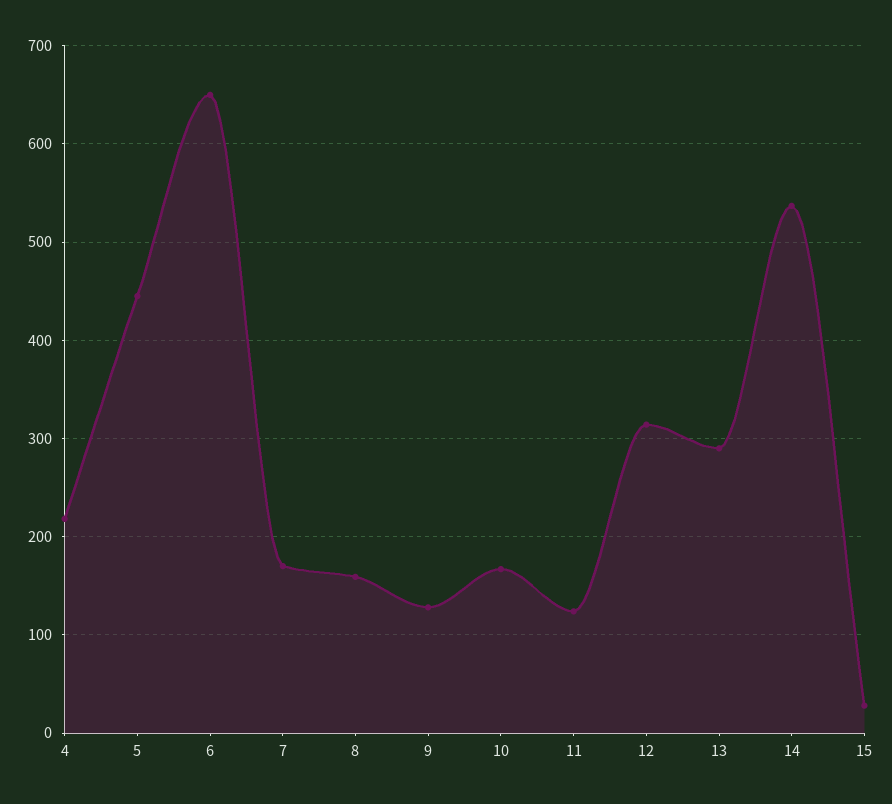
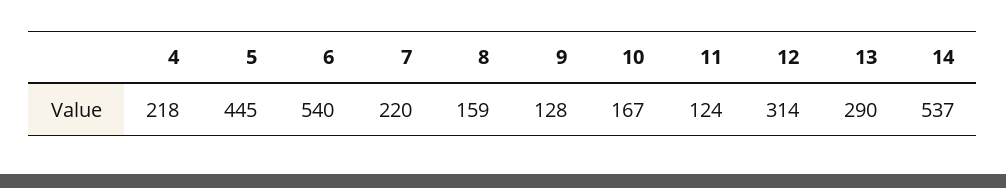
6: 650 -> 540
7: 170 -> 220
15: 30 -> none

